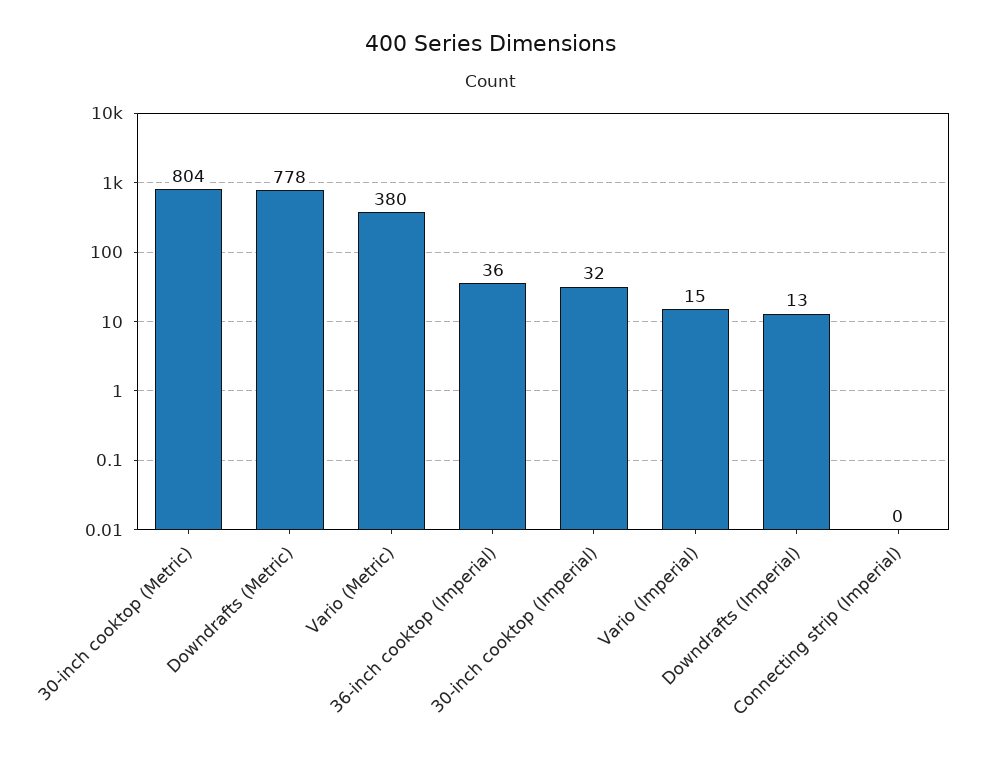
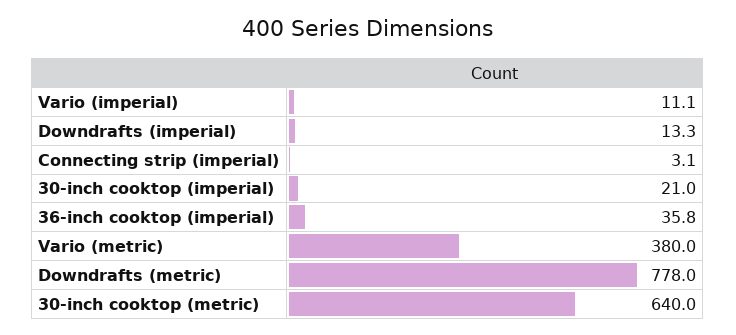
30-inch cooktop (Metric): 804 -> 640
30-inch cooktop (Imperial): 32 -> 21
Vario (Imperial): 15 -> 11.1
Connecting strip (Imperial): 0 -> 3.1

